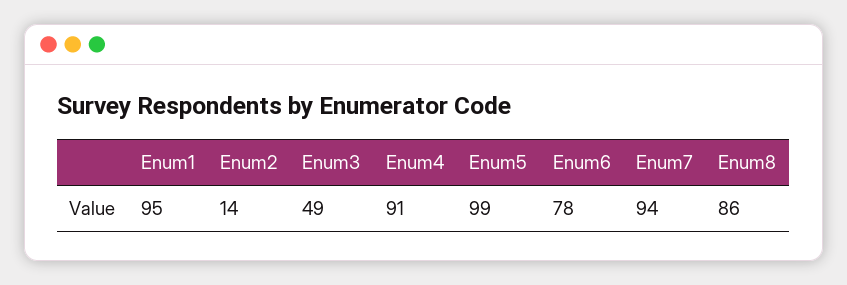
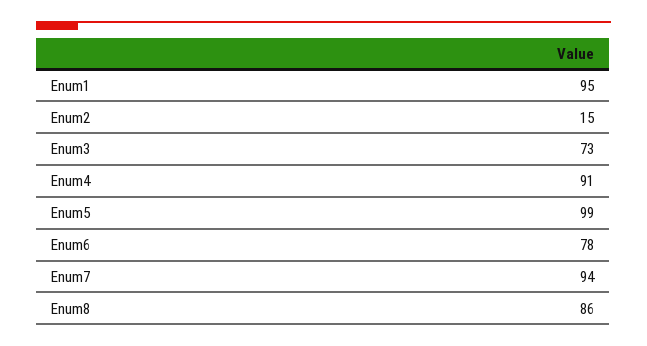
Enum2: 14 -> 15
Enum3: 49 -> 73

